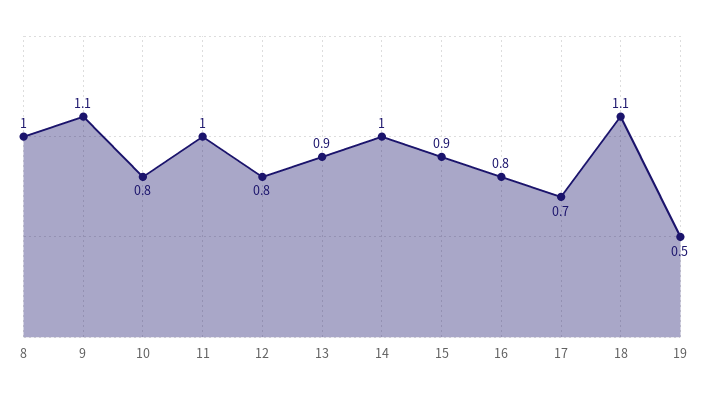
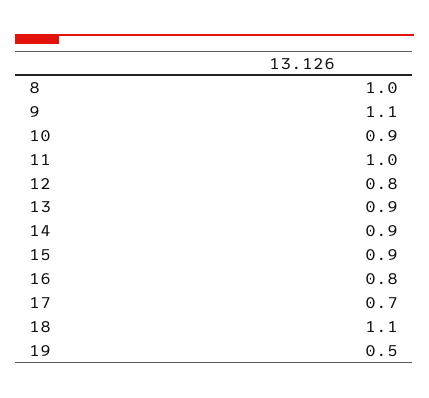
10: 0.8 -> 0.9
14: 1 -> 0.9

